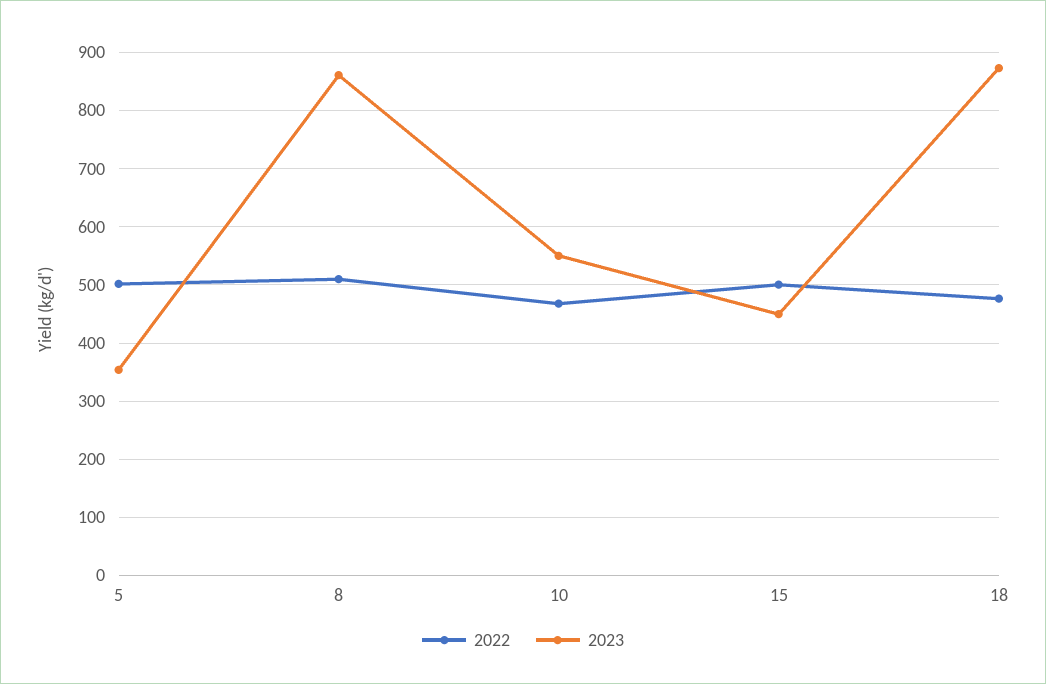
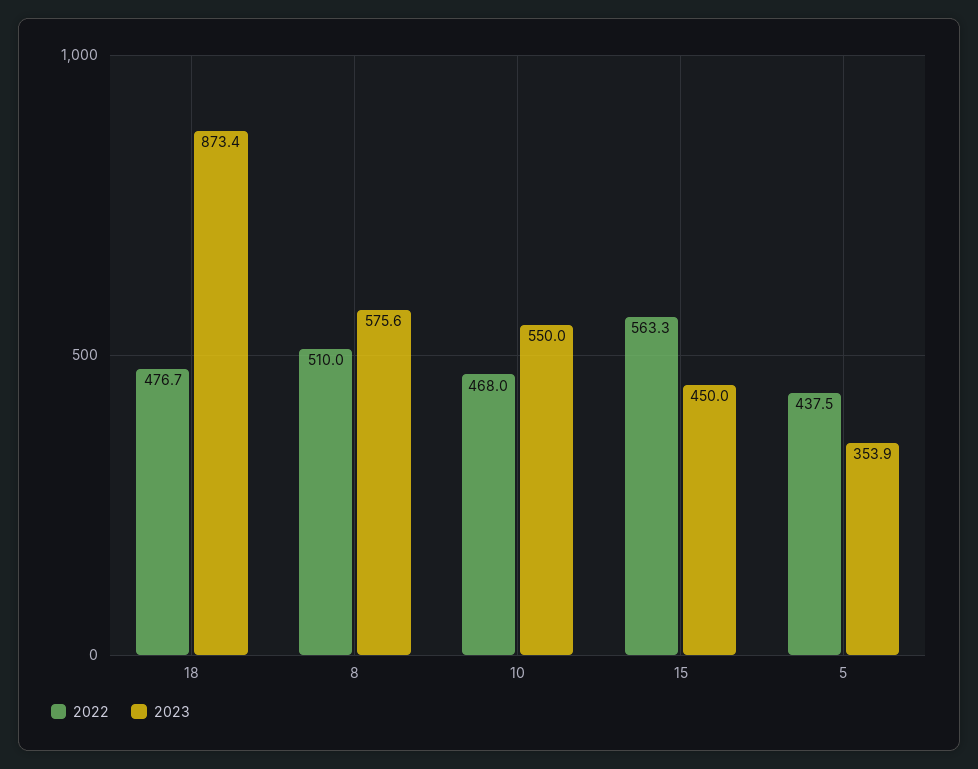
2022, 5: 500 -> 437.5
2023, 8: 860 -> 575.6
2022, 15: 500 -> 563.3

